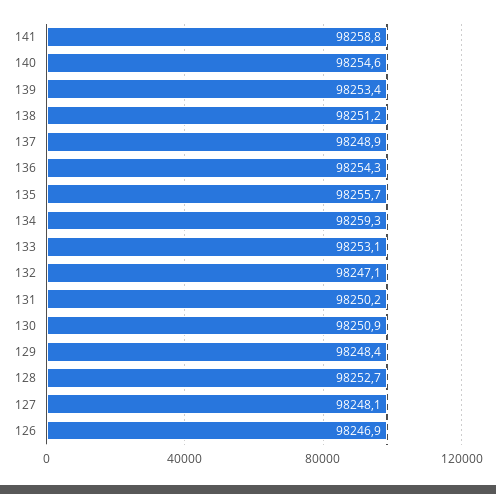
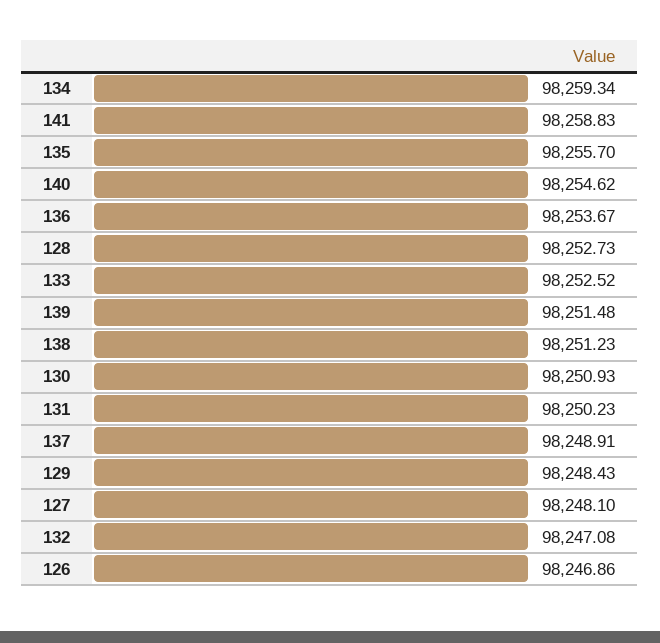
139: 98253.4 -> 98251.48
136: 98254.3 -> 98253.67
133: 98253.1 -> 98252.52

